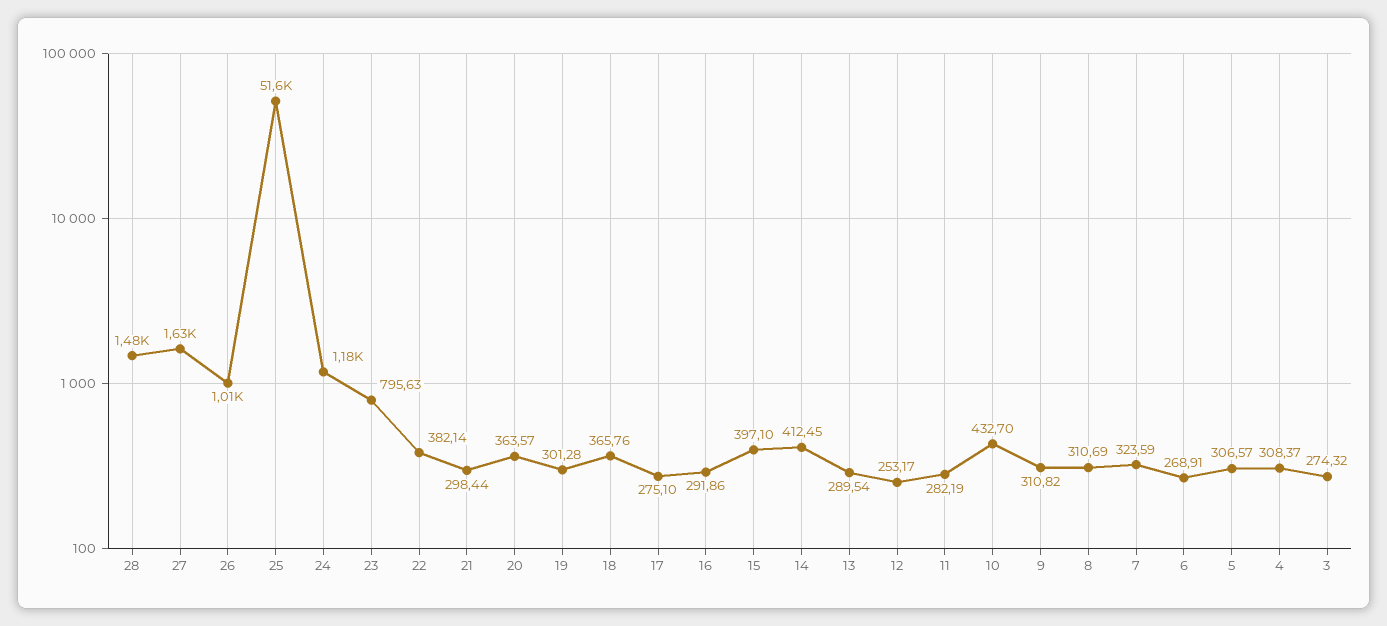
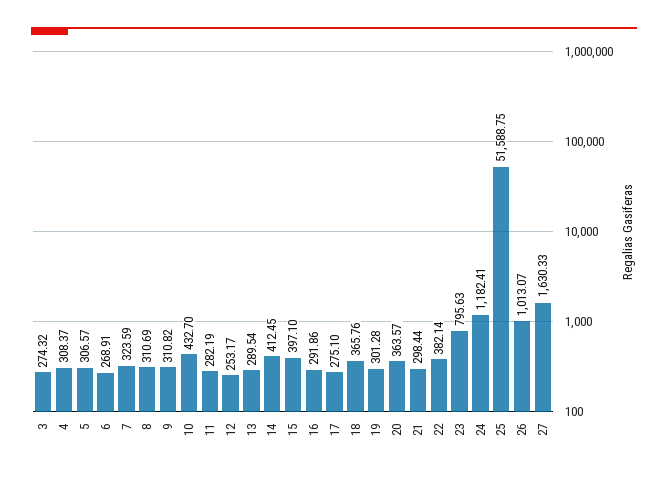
28: 1480 -> none

